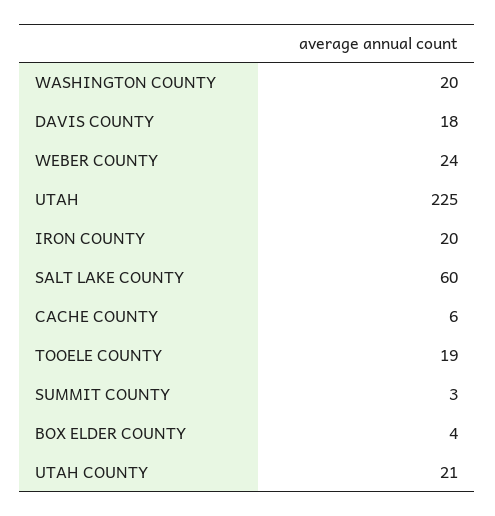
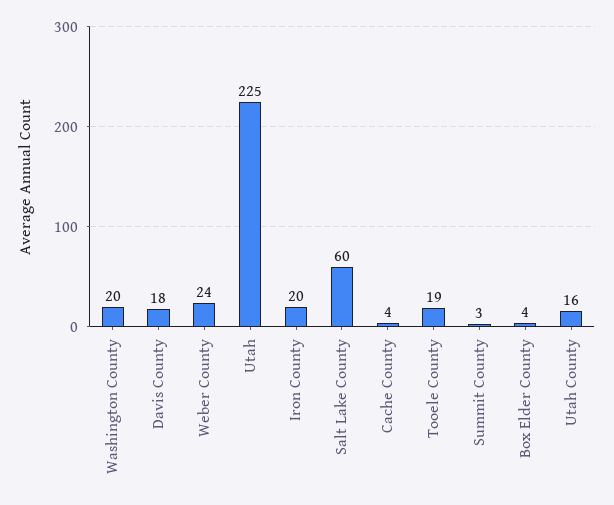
CACHE COUNTY: 6 -> 4
UTAH COUNTY: 21 -> 16

